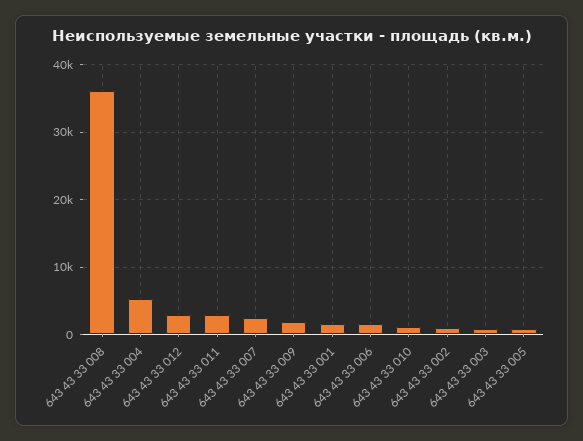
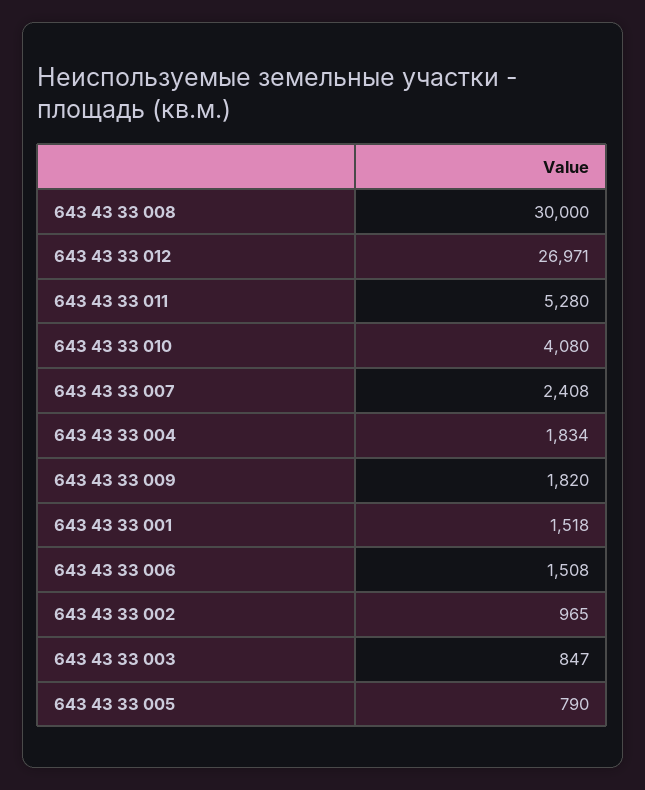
643 43 33 008: 36000 -> 30000
643 43 33 004: 5000 -> 1834
643 43 33 012: 3000 -> 26971
643 43 33 011: 3000 -> 5280
643 43 33 010: 1000 -> 4080

